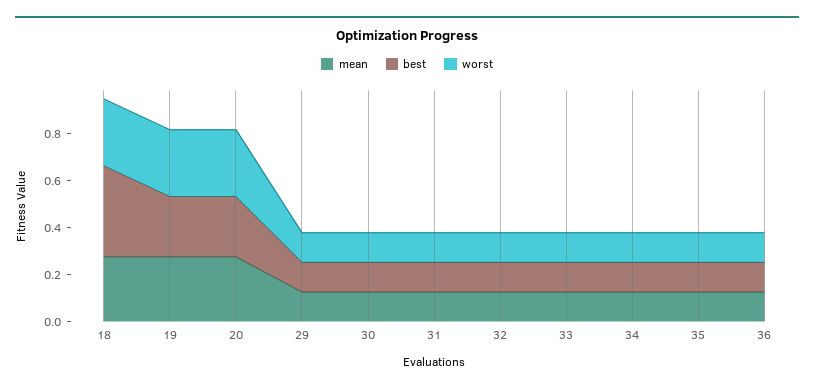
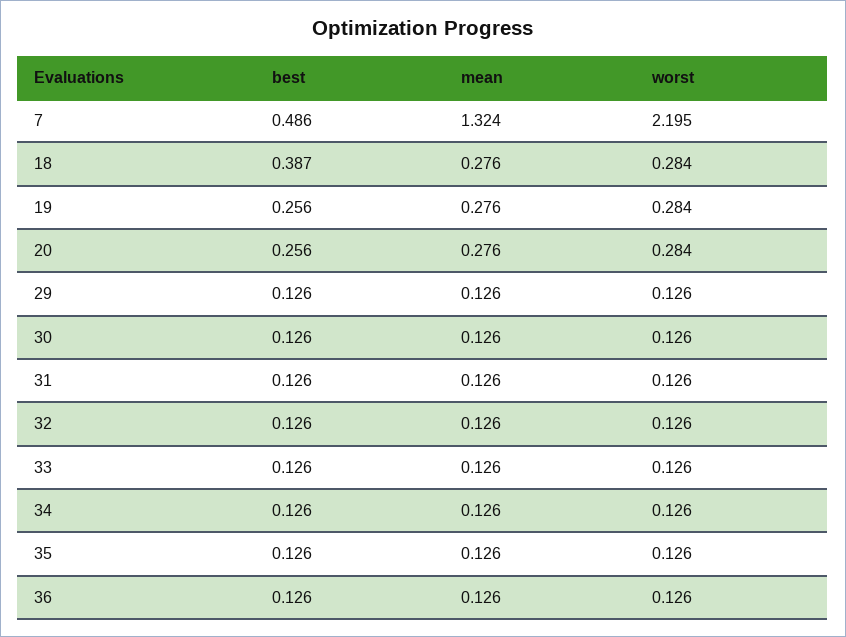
best, 7: none -> 0.486
mean, 7: none -> 1.324
worst, 7: none -> 2.195

